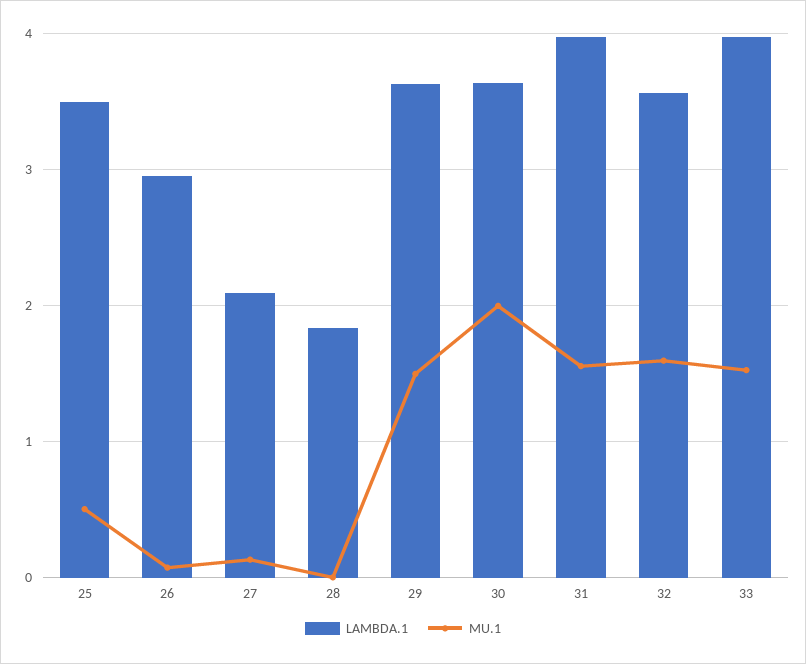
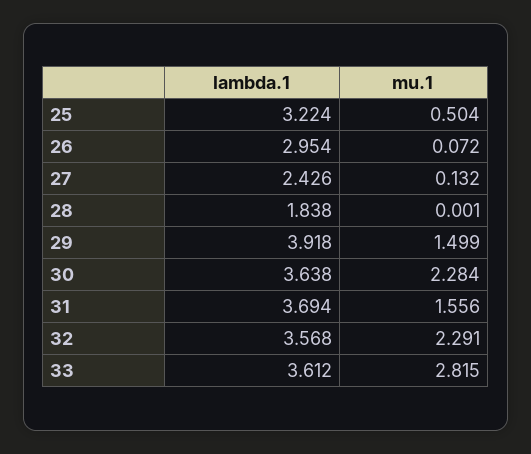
LAMBDA.1, 25: 3.5 -> 3.224
LAMBDA.1, 27: 2.1 -> 2.426
LAMBDA.1, 29: 3.6 -> 3.918
MU.1, 30: 2 -> 2.284
LAMBDA.1, 31: 4 -> 3.694
MU.1, 32: 1.6 -> 2.291
LAMBDA.1, 33: 4 -> 3.612
MU.1, 33: 1.5 -> 2.815

